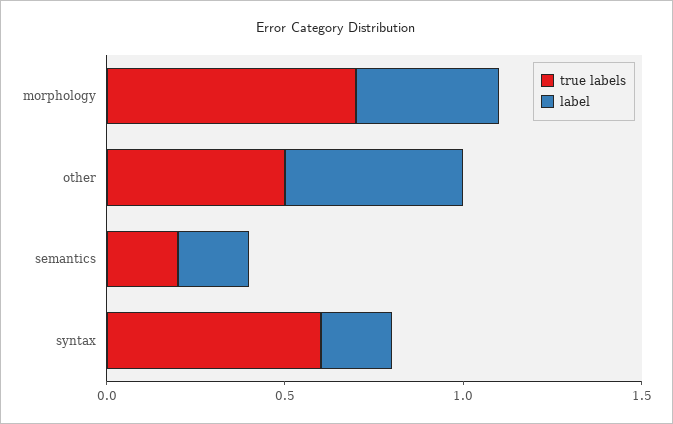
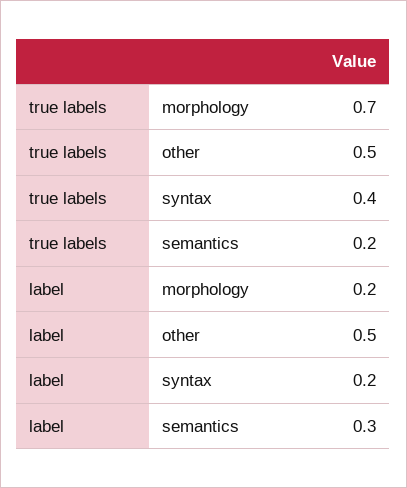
label, morphology: 0.4 -> 0.2
label, semantics: 0.2 -> 0.3
true labels, syntax: 0.6 -> 0.4

